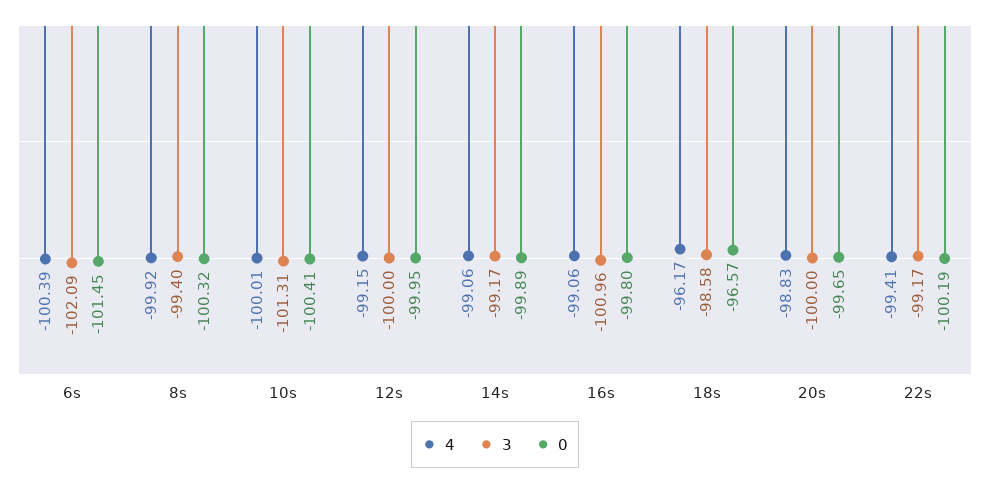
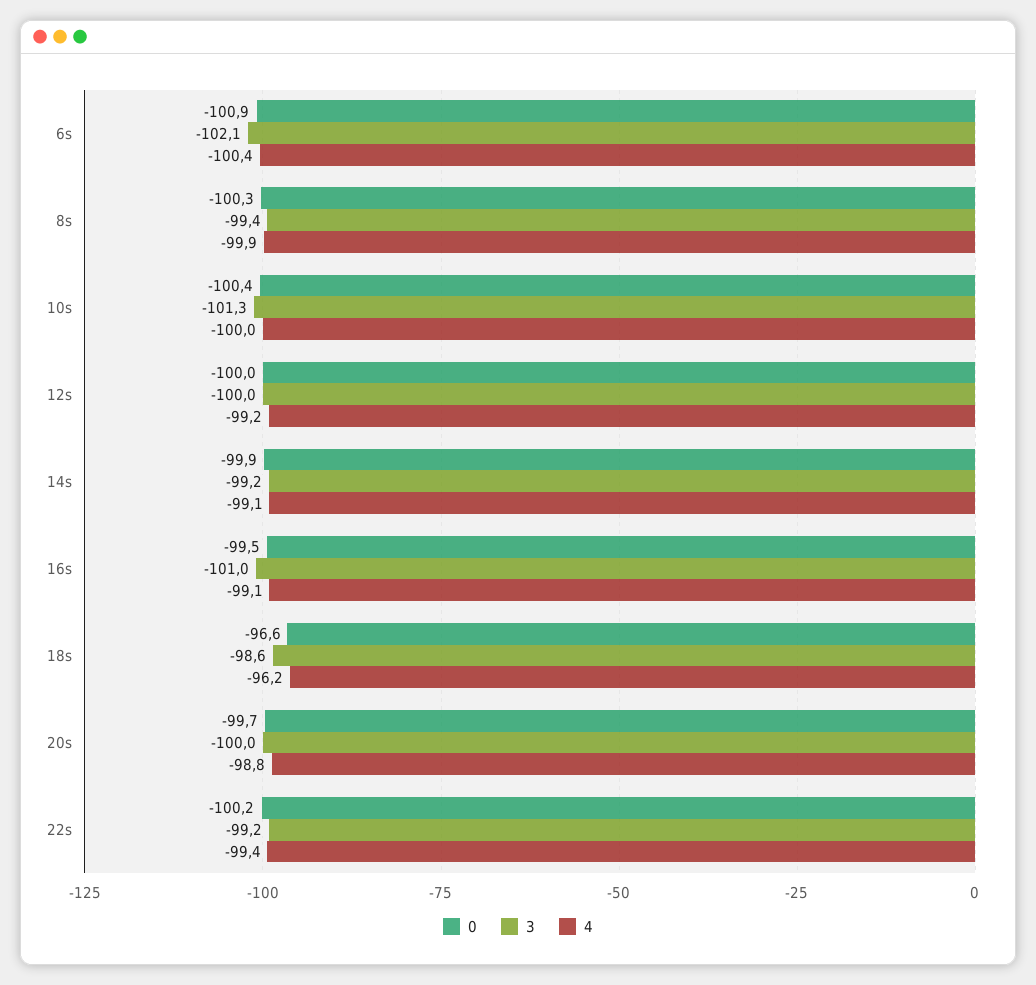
0, 6s: -101.45 -> -100.9
0, 16s: -99.8 -> -99.5

